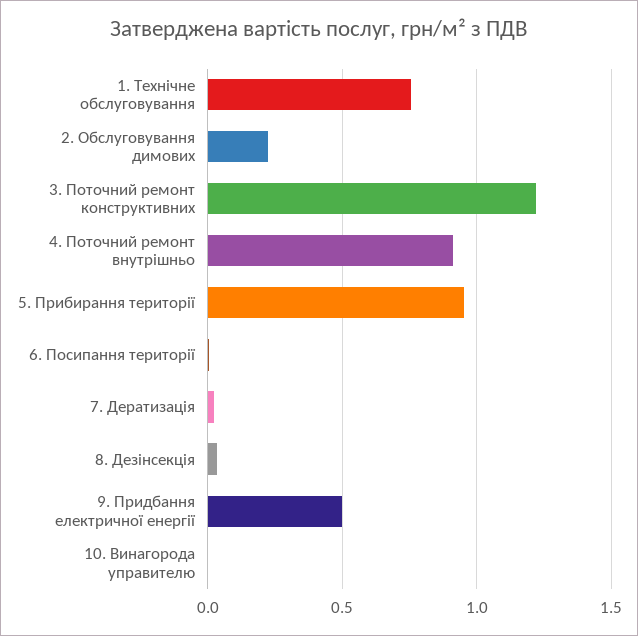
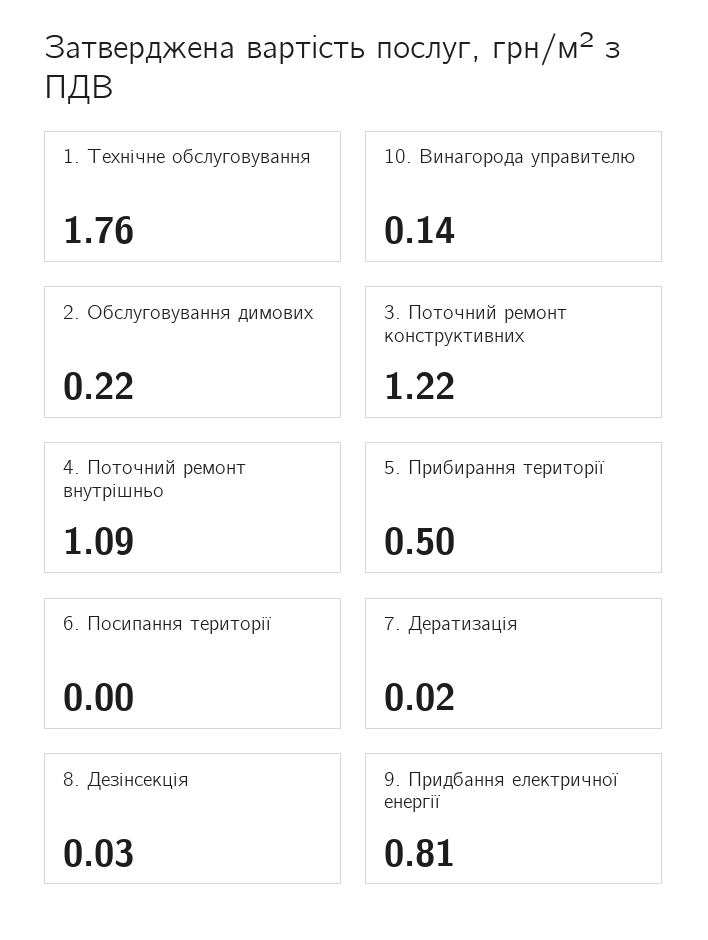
1. Технічне обслуговування: 0.75 -> 1.76
4. Поточний ремонт внутрішньо: 0.9 -> 1.09
5. Прибирання території: 0.95 -> 0.5
9. Придбання електричної енергії: 0.5 -> 0.81
10. Винагорода управителю: 0 -> 0.14

